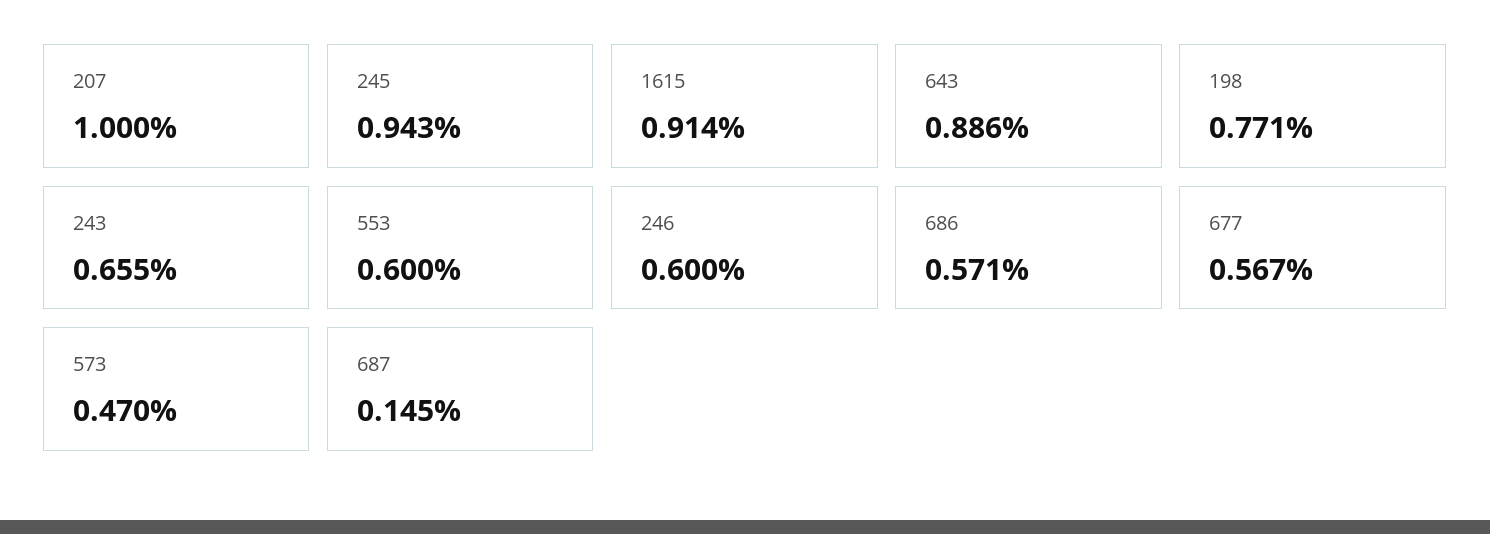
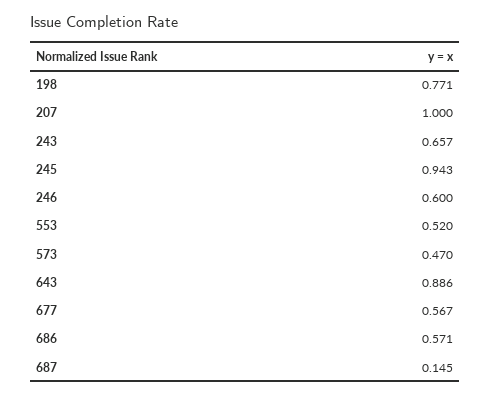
1615: 0.914 -> none
243: 0.655 -> 0.657
553: 0.6 -> 0.52

